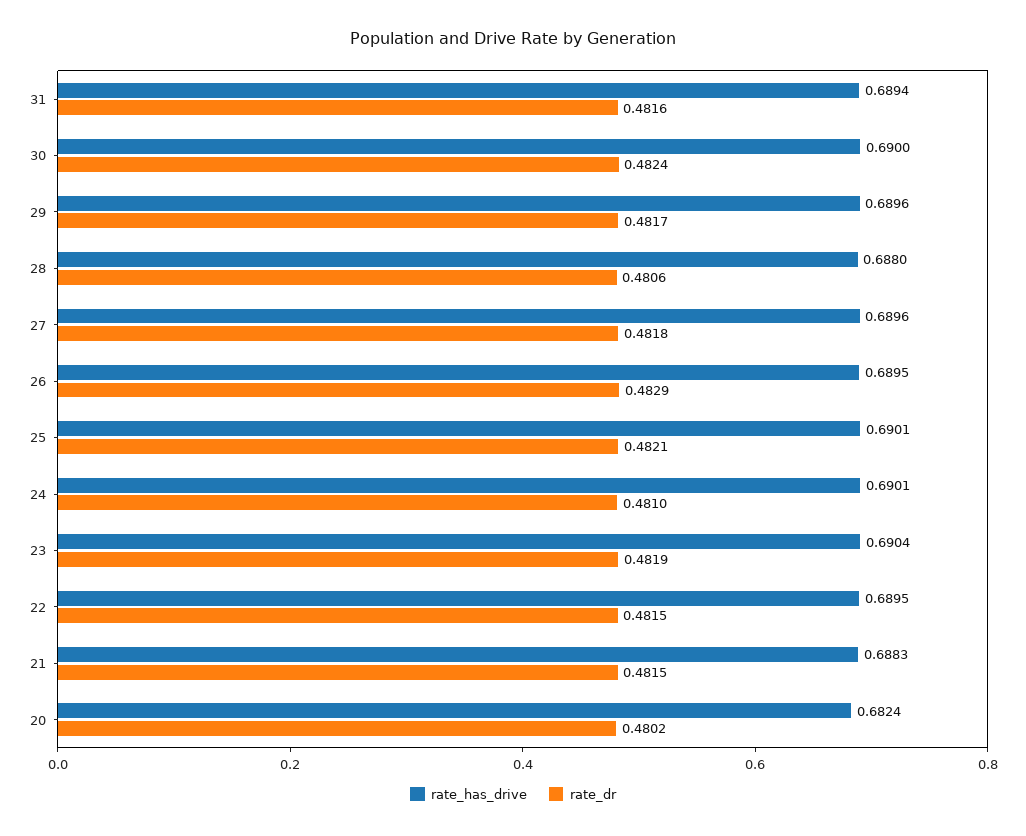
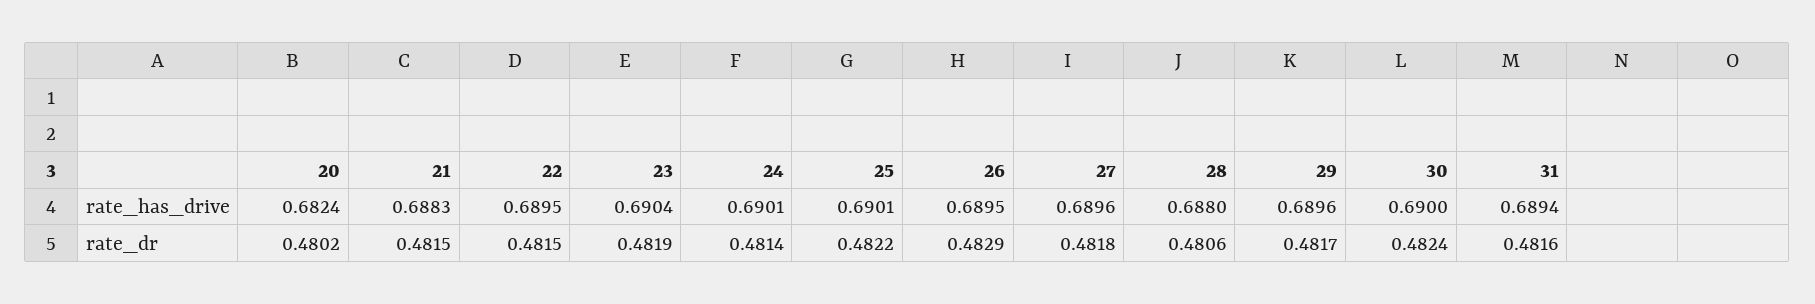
rate_dr, 25: 0.4821 -> 0.4822
rate_dr, 24: 0.481 -> 0.4814

